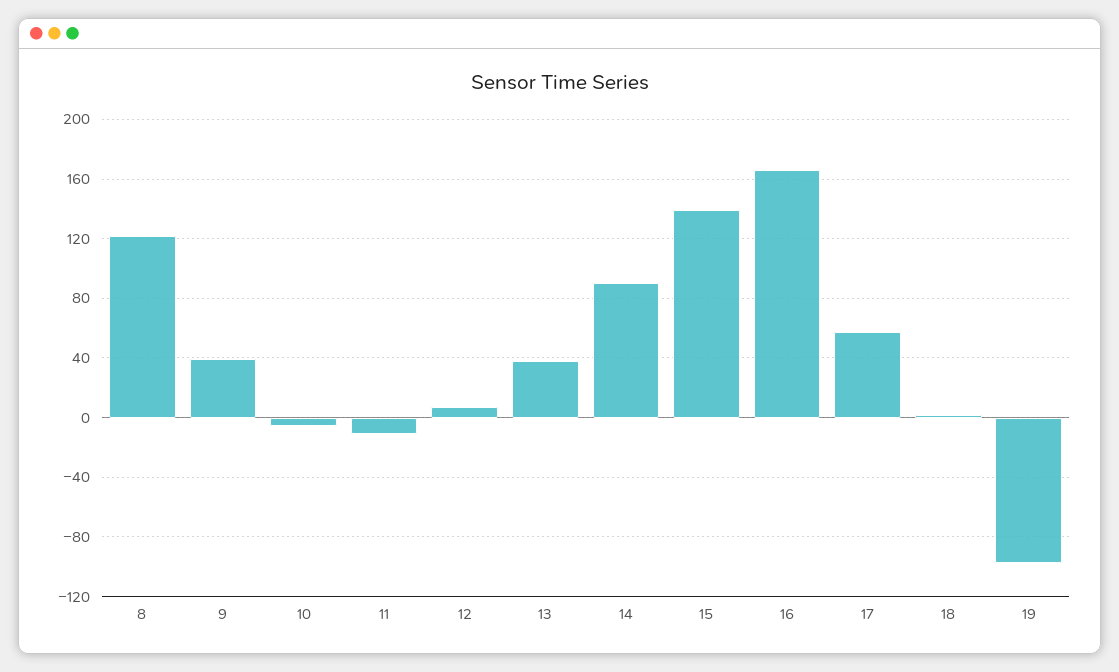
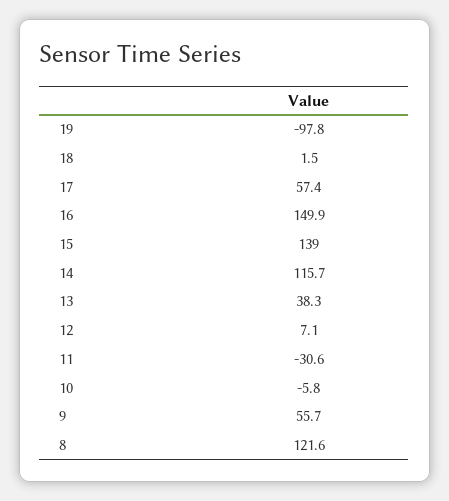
9: 40 -> 55.7
11: -10 -> -30.6
14: 90 -> 115.7
16: 165 -> 149.9

